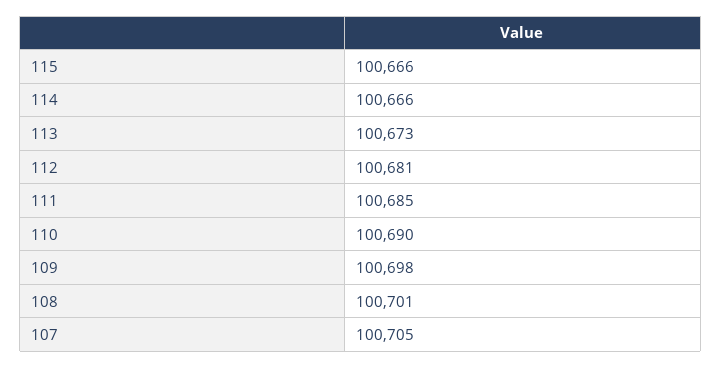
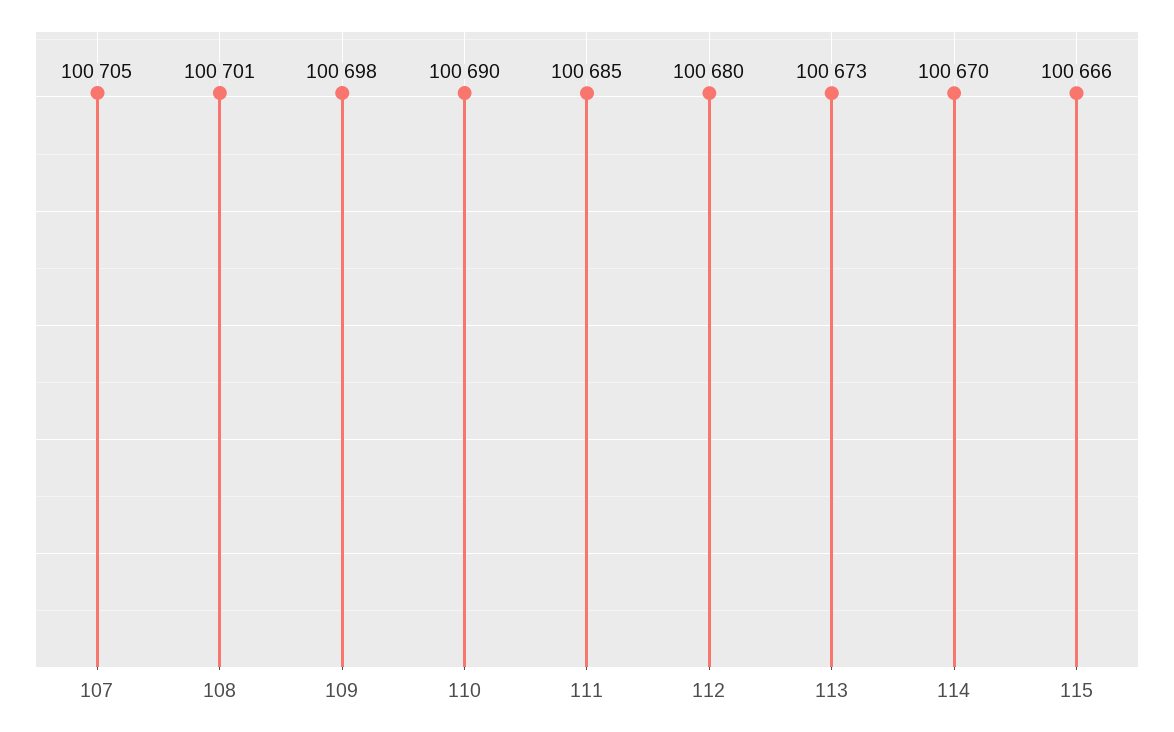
114: 100666 -> 100670
112: 100681 -> 100680

